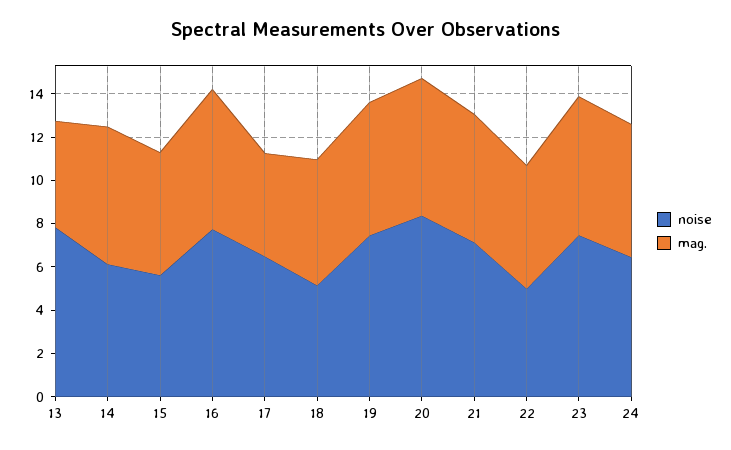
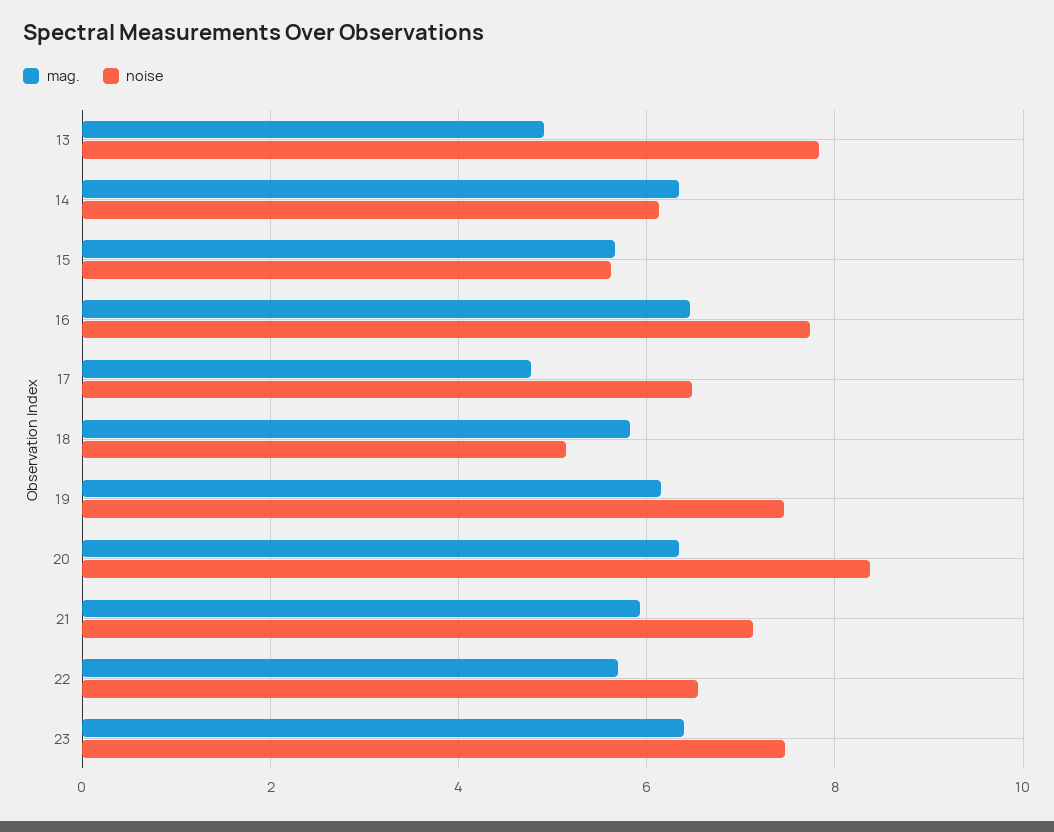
noise, 22: 5 -> 6.6
noise, 24: 6.5 -> none
mag., 24: 6 -> none

